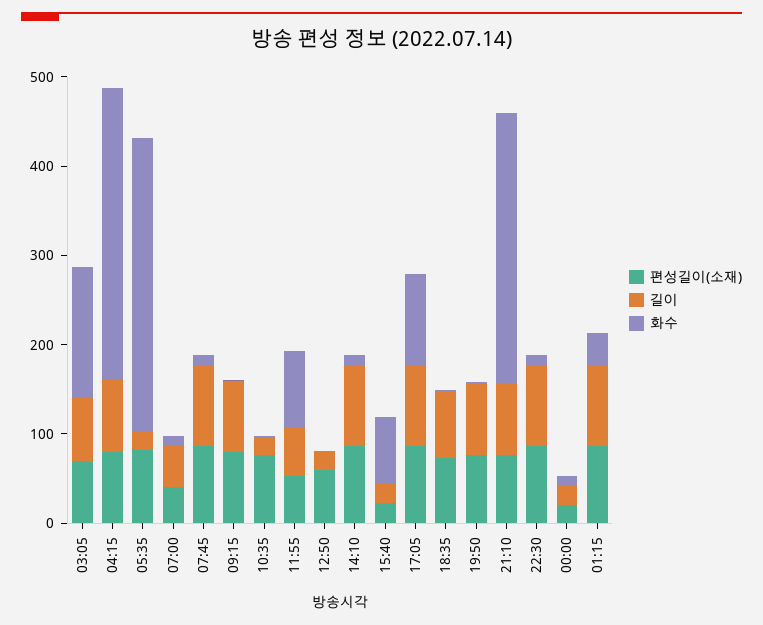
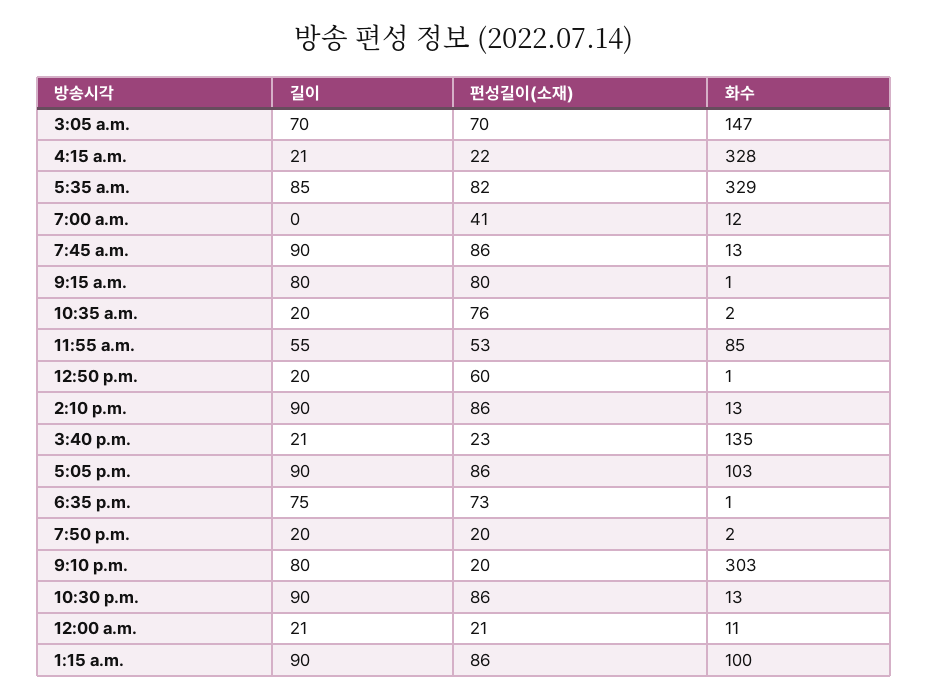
편성길이(소재), 04:15: 80 -> 22
길이, 04:15: 80 -> 21
길이, 05:35: 20 -> 85
길이, 07:00: 40 -> 0
화수, 15:40: 80 -> 135
편성길이(소재), 19:50: 80 -> 20
길이, 19:50: 80 -> 20
편성길이(소재), 21:10: 80 -> 20
화수, 01:15: 40 -> 100

